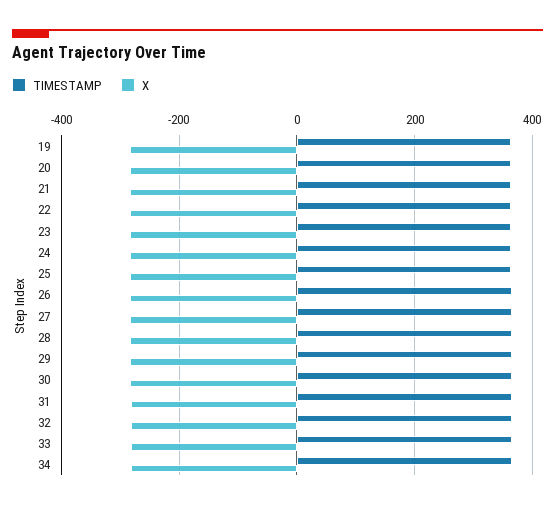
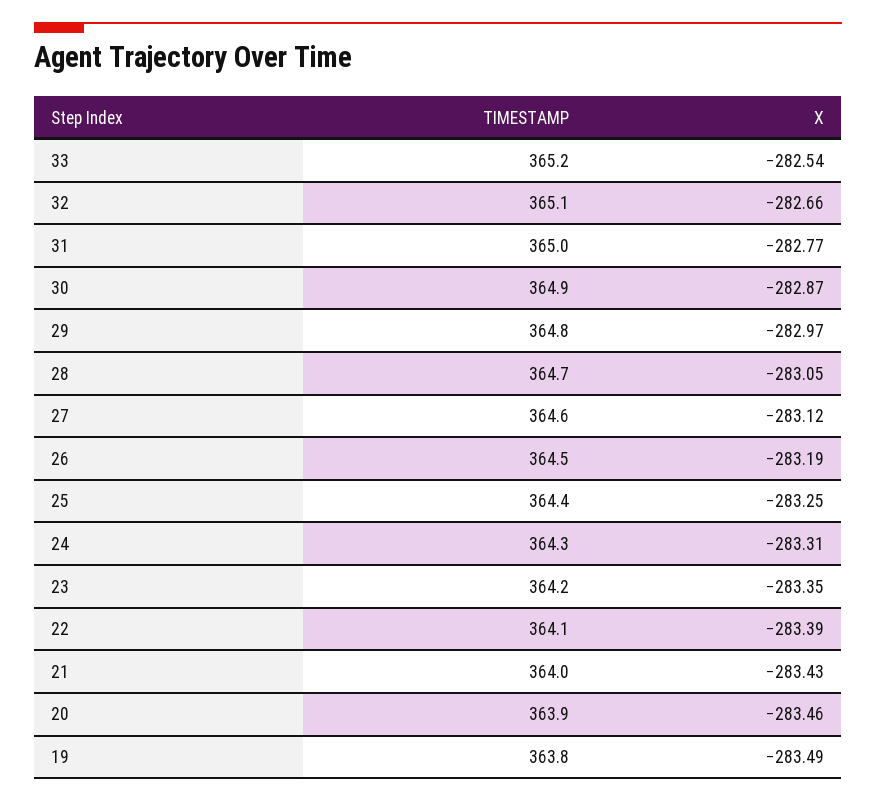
TIMESTAMP, 34: 360 -> none
X, 34: -280 -> none

